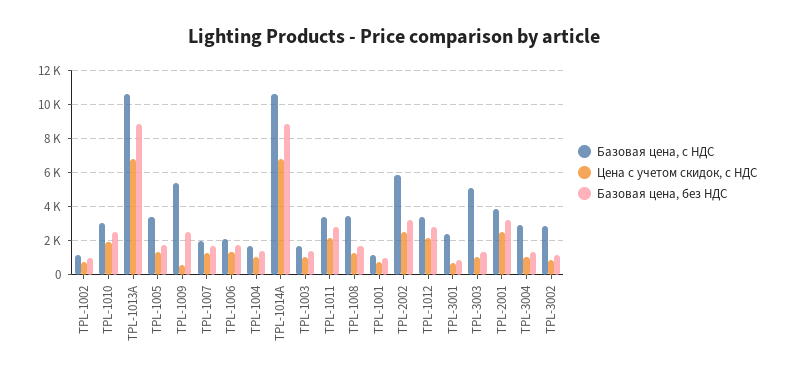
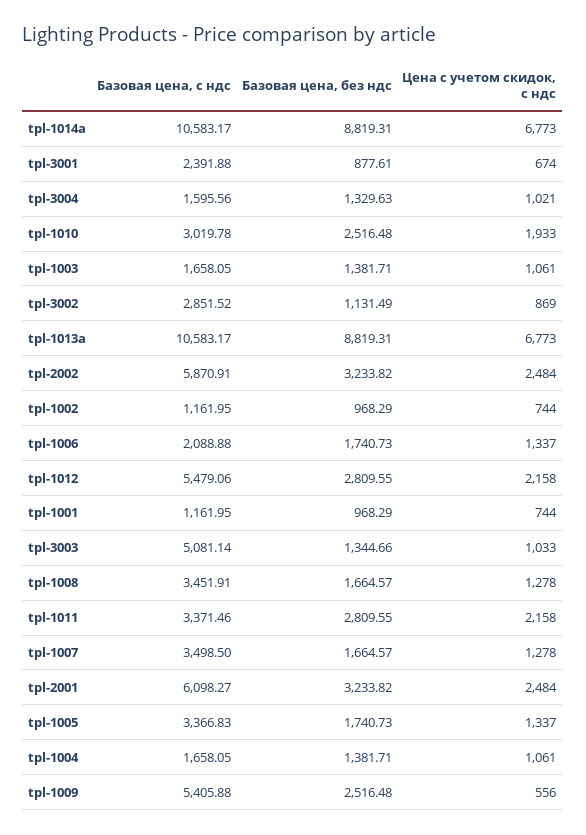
Базовая цена, с НДС, TPL-1007: 2000 -> 3498.5
Базовая цена, с НДС, TPL-1012: 3500 -> 5479.06
Базовая цена, с НДС, TPL-2001: 4000 -> 6098.27
Базовая цена, с НДС, TPL-3004: 3000 -> 1595.56

